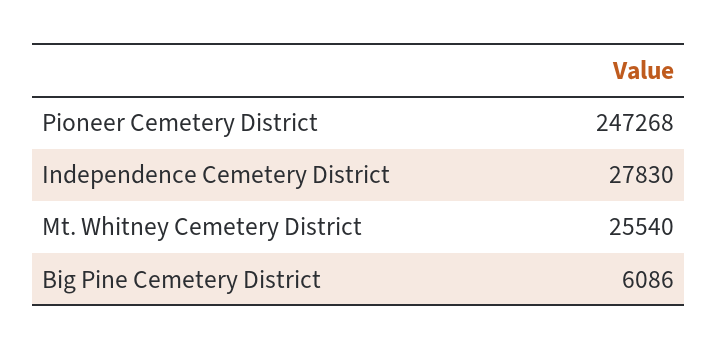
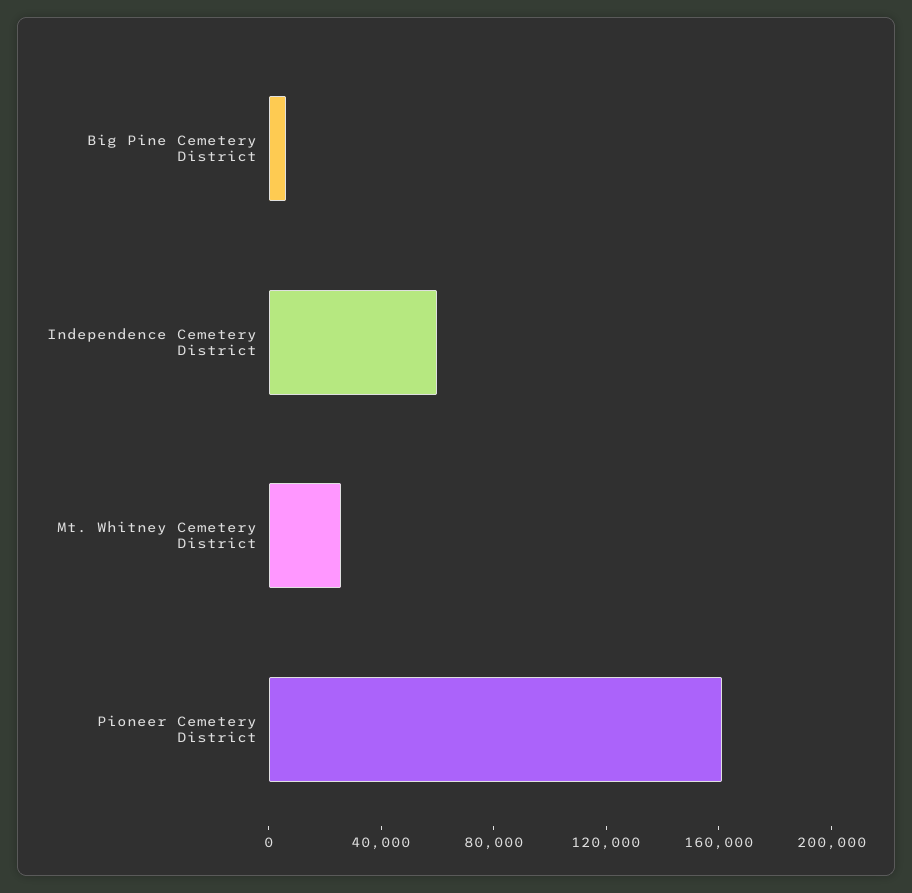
Pioneer Cemetery District: 247268 -> 160000
Independence Cemetery District: 27830 -> 60000

